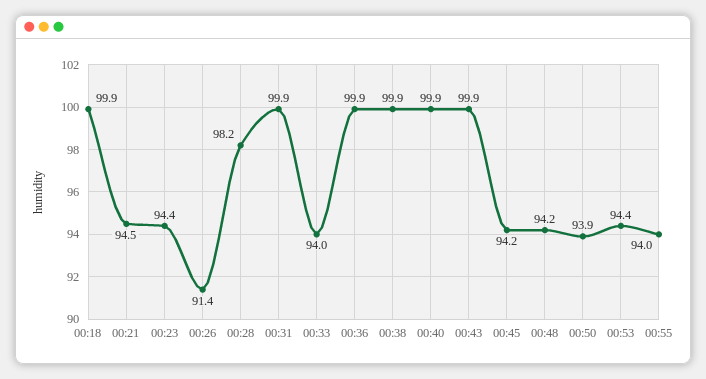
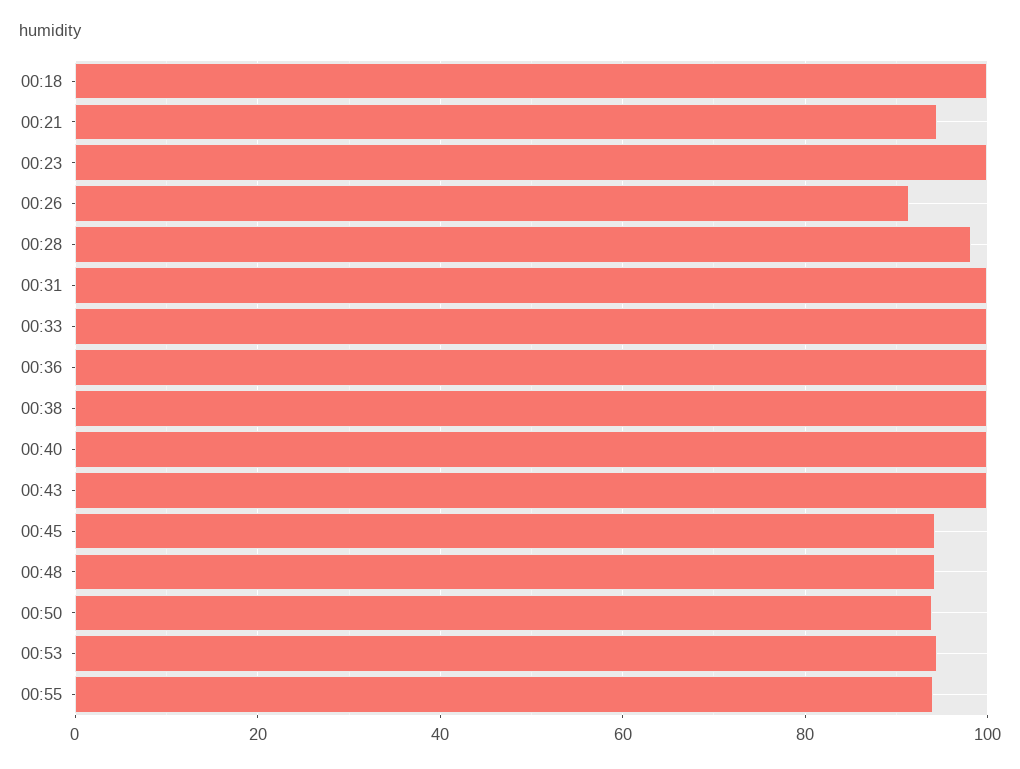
00:23: 94.4 -> 100
00:33: 94 -> 100

